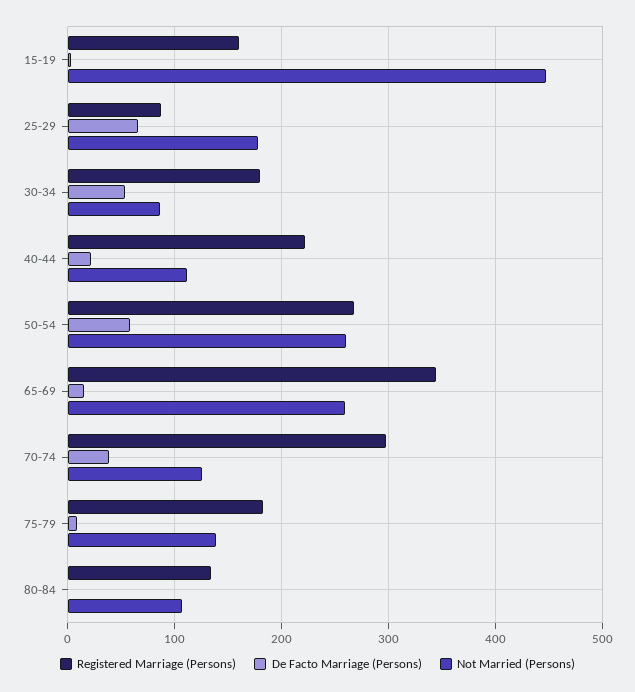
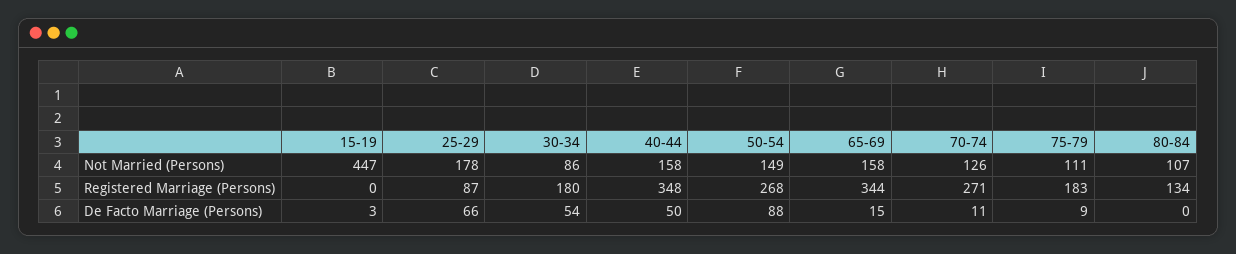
Registered Marriage (Persons), 15-19: 160 -> 0
Registered Marriage (Persons), 40-44: 220 -> 348
De Facto Marriage (Persons), 40-44: 20 -> 50
Not Married (Persons), 40-44: 110 -> 158
De Facto Marriage (Persons), 50-54: 60 -> 88
Not Married (Persons), 50-54: 260 -> 149
Not Married (Persons), 65-69: 260 -> 158
Registered Marriage (Persons), 70-74: 300 -> 271
De Facto Marriage (Persons), 70-74: 40 -> 11
Not Married (Persons), 75-79: 140 -> 111

